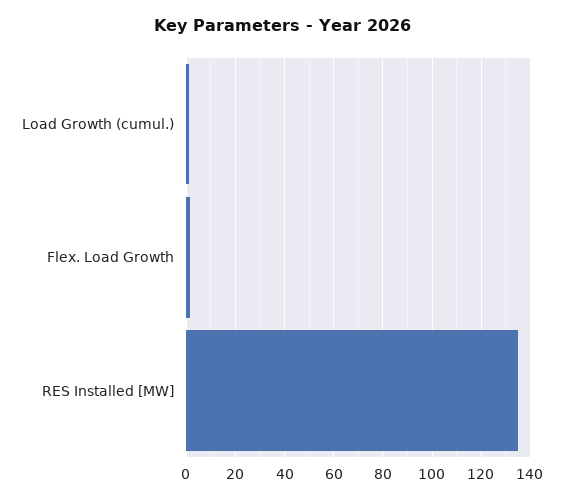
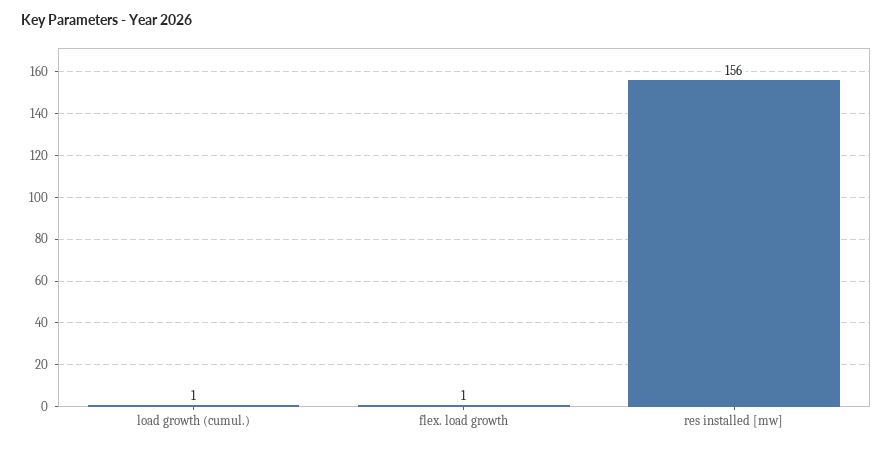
RES Installed [MW]: 135 -> 156

